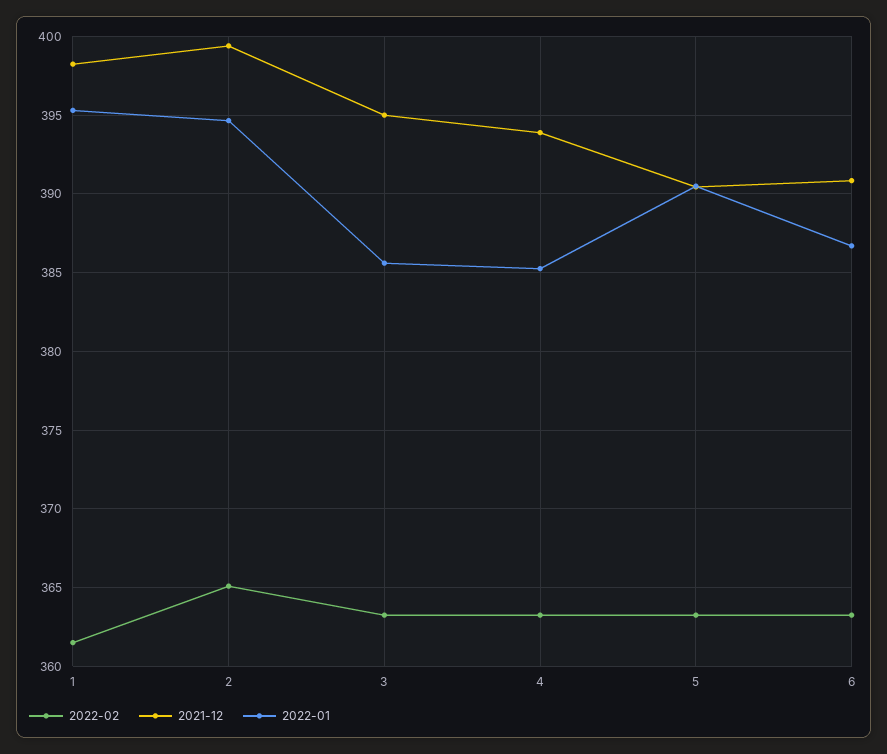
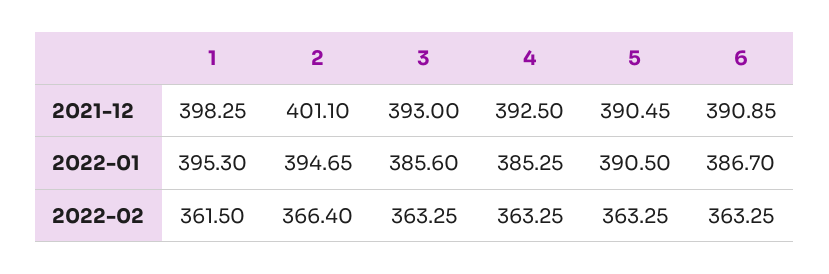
2022-02, 2: 365 -> 366.4
2021-12, 2: 399.5 -> 401.1
2021-12, 3: 395 -> 393
2021-12, 4: 394 -> 392.5

